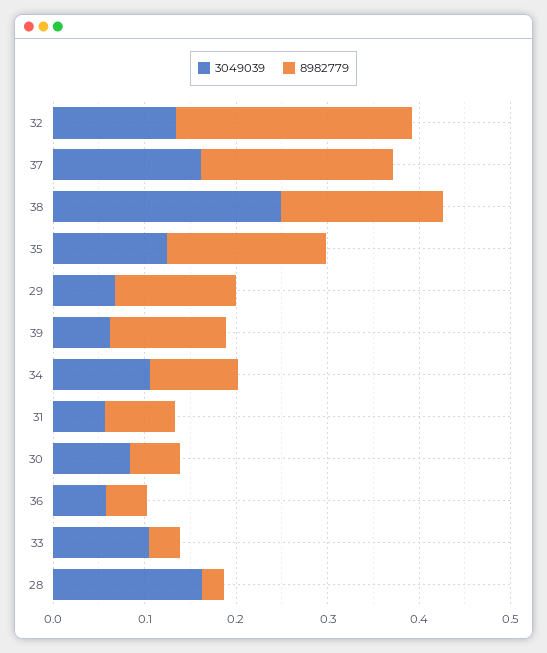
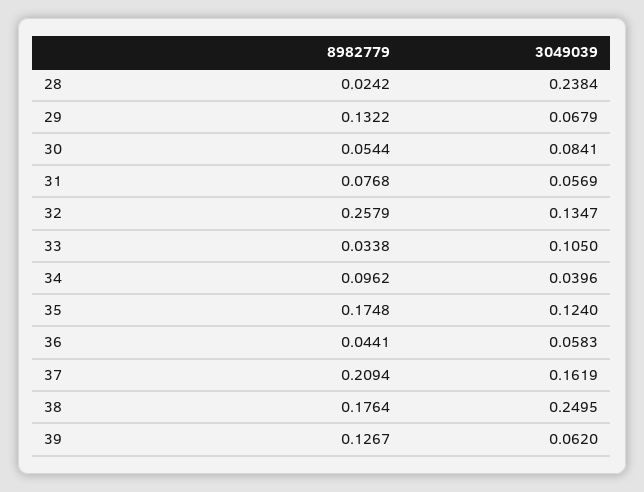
3049039, 34: 0.1 -> 0.0396
3049039, 28: 0.16 -> 0.2384

